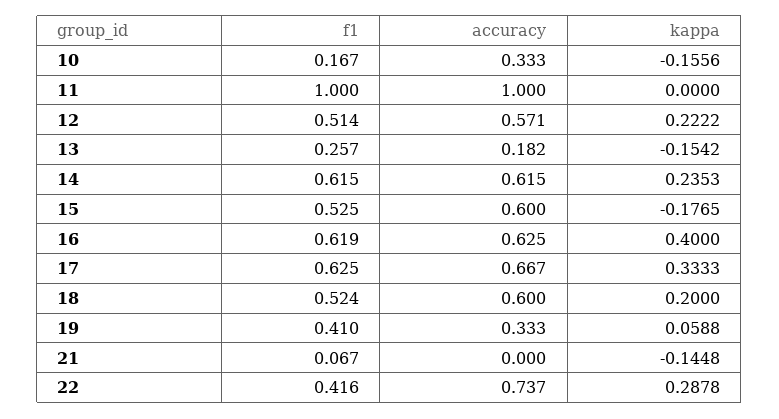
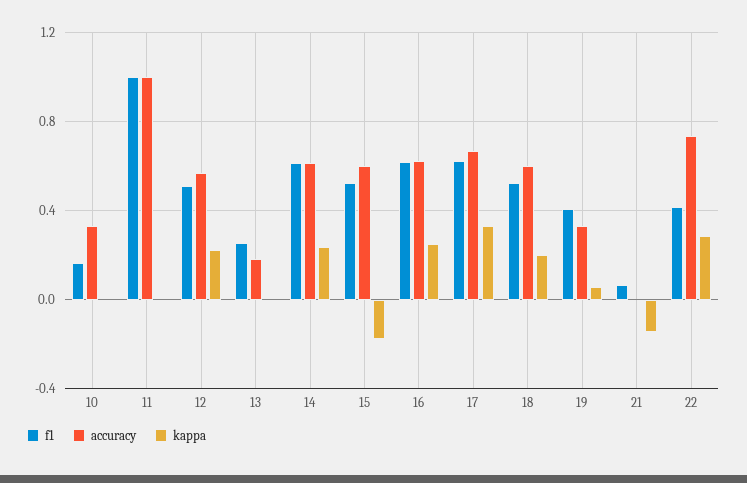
kappa, 10: -0.1556 -> 0
kappa, 13: -0.1542 -> 0
kappa, 16: 0.4 -> 0.25

